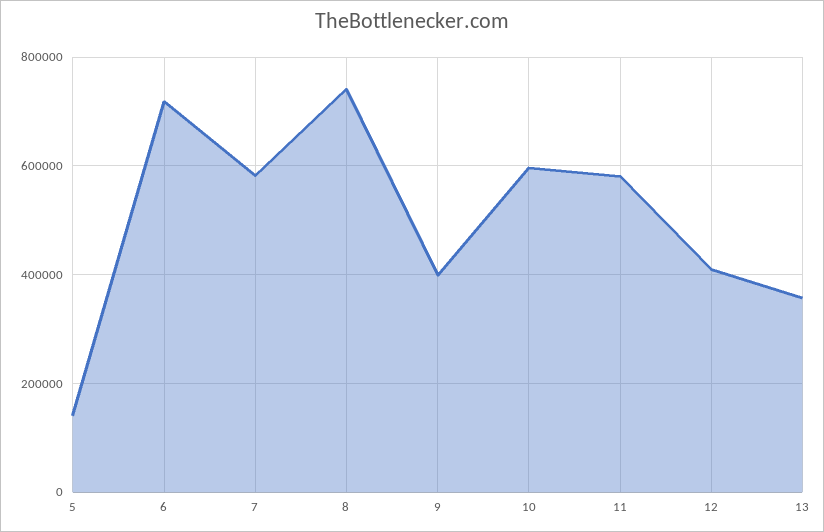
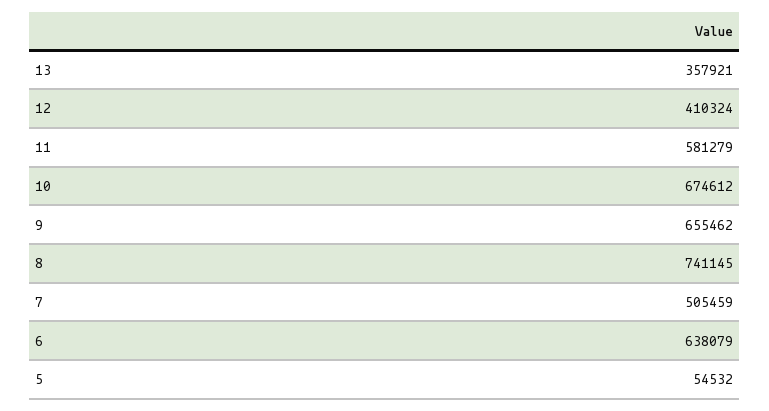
5: 140000 -> 54532
6: 720000 -> 638079
7: 580000 -> 505459
9: 400000 -> 655462
10: 600000 -> 674612

